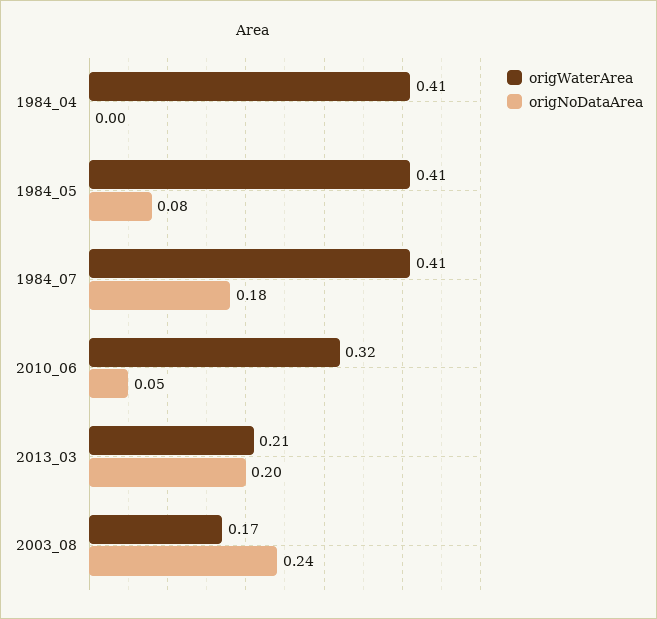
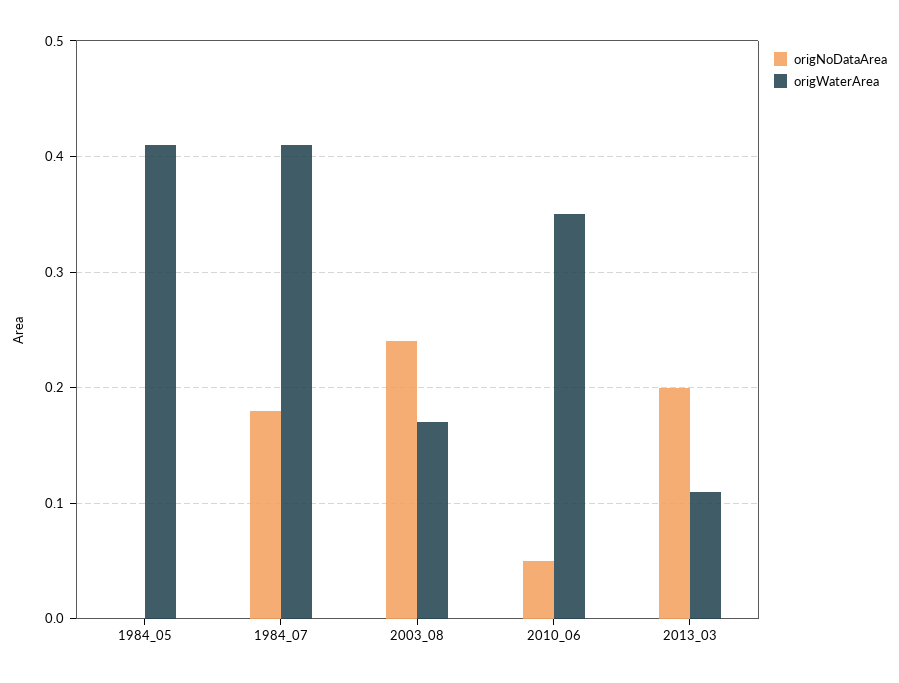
origWaterArea, 1984_04: 0.41 -> none
origNoDataArea, 1984_04: 0 -> none
origNoDataArea, 1984_05: 0.08 -> 0
origWaterArea, 2010_06: 0.32 -> 0.35
origWaterArea, 2013_03: 0.21 -> 0.11

